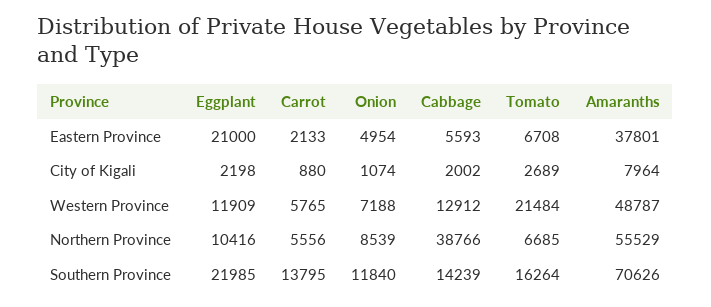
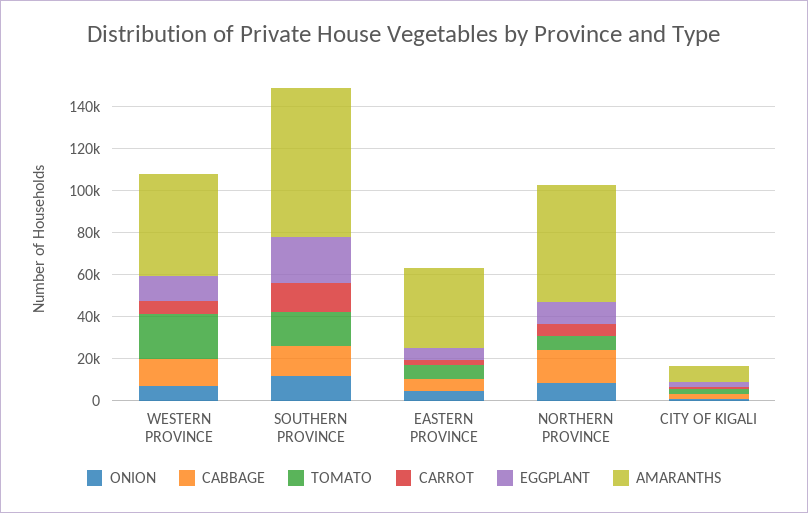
Eggplant, Eastern Province: 21000 -> 5000
Cabbage, Northern Province: 38766 -> 15000

